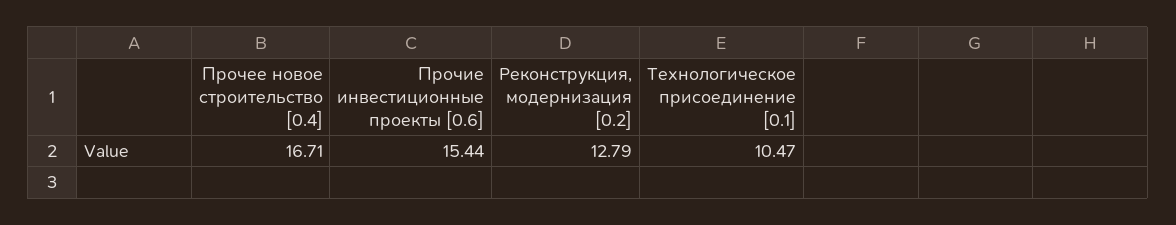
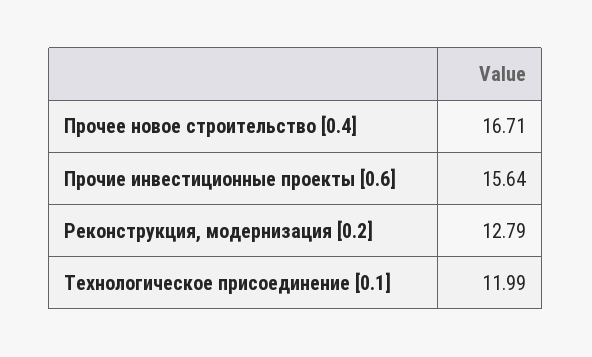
Прочие инвестиционные проекты [0.6]: 15.44 -> 15.64
Технологическое присоединение [0.1]: 10.47 -> 11.99

